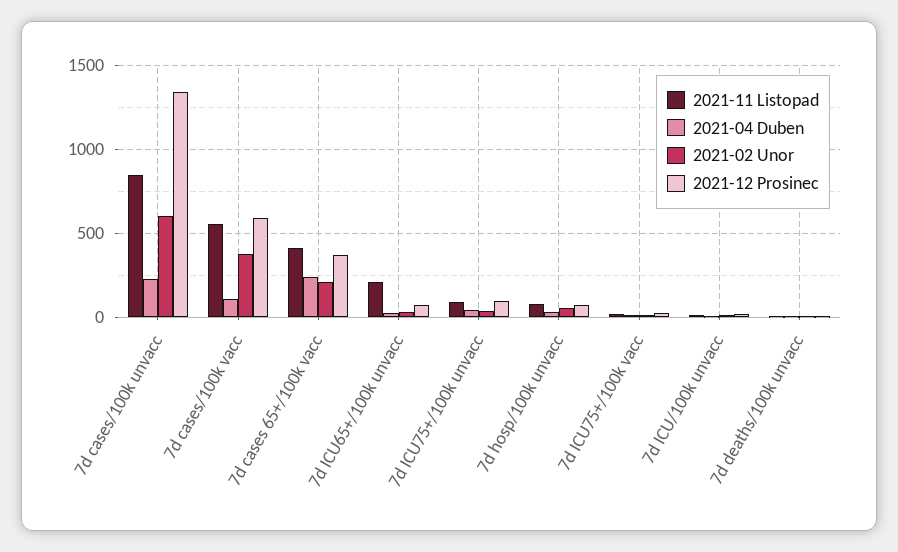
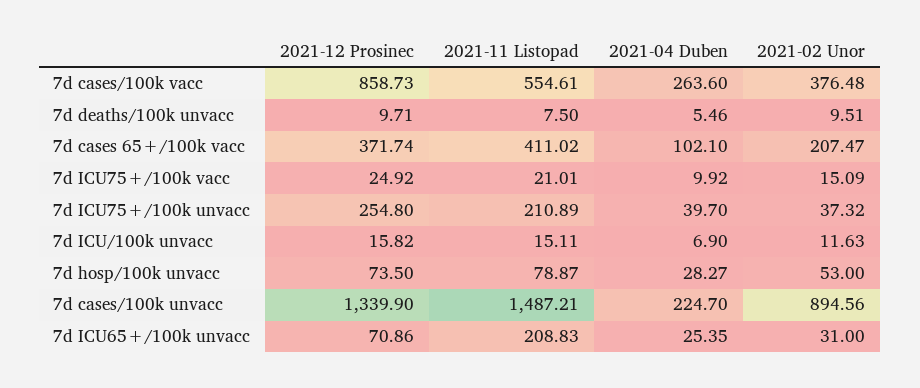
2021-11 Listopad, 7d cases/100k unvacc: 850 -> 1487.21
2021-02 Unor, 7d cases/100k unvacc: 600 -> 894.56
2021-04 Duben, 7d cases/100k vacc: 100 -> 263.6
2021-12 Prosinec, 7d cases/100k vacc: 600 -> 858.73
2021-04 Duben, 7d cases 65+/100k vacc: 250 -> 102.1
2021-11 Listopad, 7d ICU75+/100k unvacc: 100 -> 210.89
2021-12 Prosinec, 7d ICU75+/100k unvacc: 100 -> 254.8

